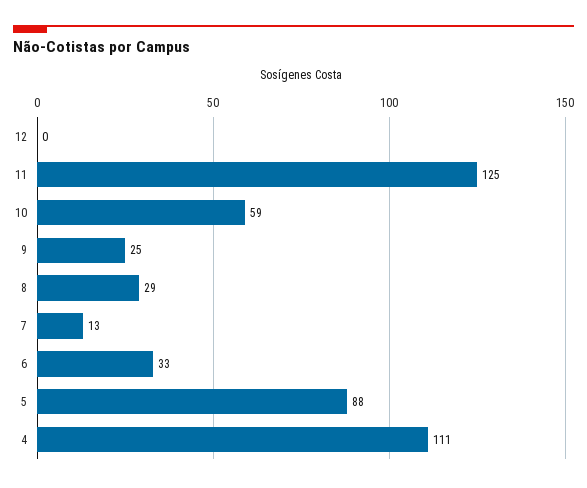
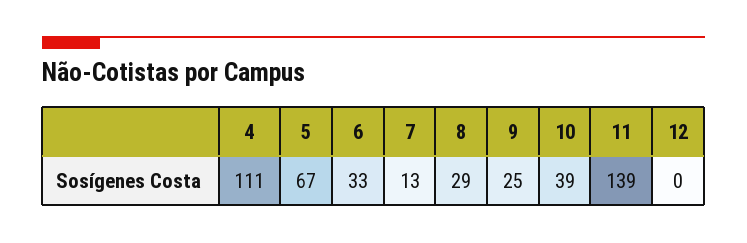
11: 125 -> 139
10: 59 -> 39
5: 88 -> 67

